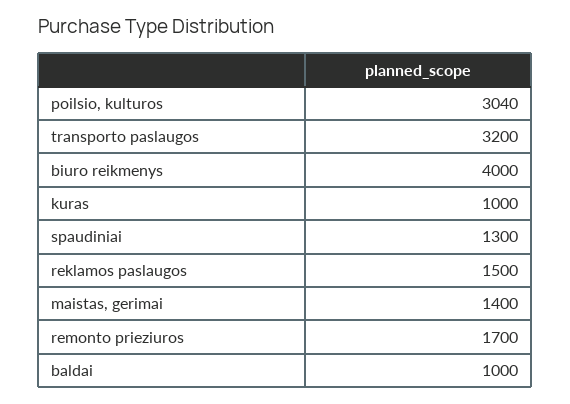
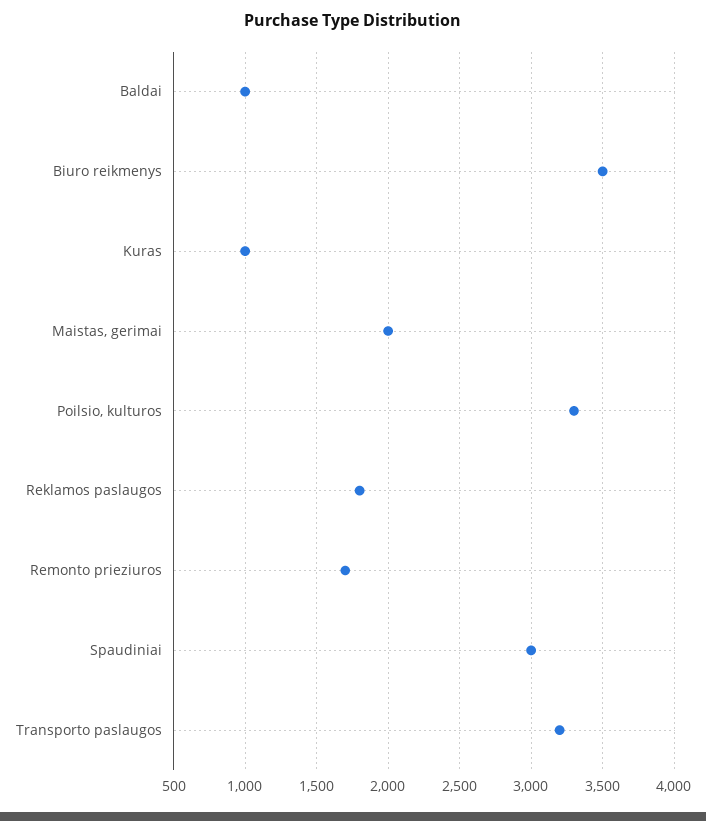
poilsio, kulturos: 3040 -> 3300
biuro reikmenys: 4000 -> 3500
spaudiniai: 1300 -> 3000
reklamos paslaugos: 1500 -> 1800
maistas, gerimai: 1400 -> 2000

